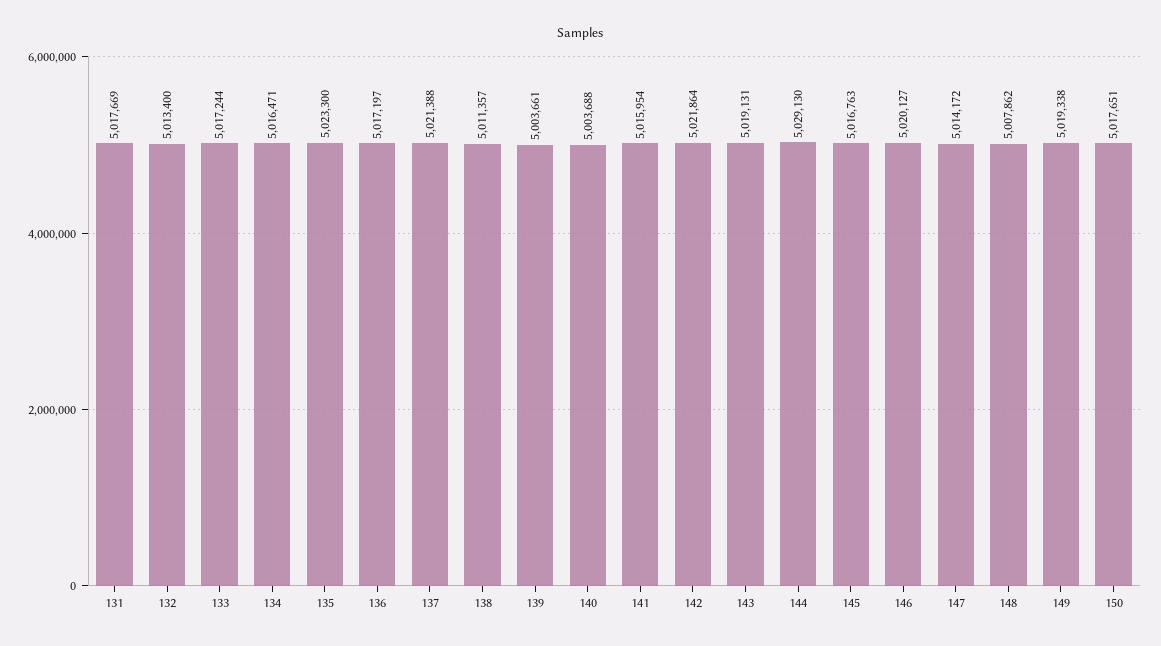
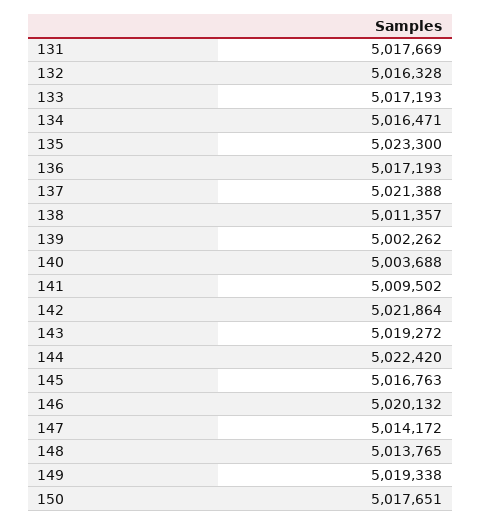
132: 5013400 -> 5016328
133: 5017244 -> 5017193
136: 5017197 -> 5017193
139: 5003661 -> 5002262
141: 5015954 -> 5009502
143: 5019131 -> 5019272
144: 5029130 -> 5022420
146: 5020127 -> 5020132
148: 5007862 -> 5013765

